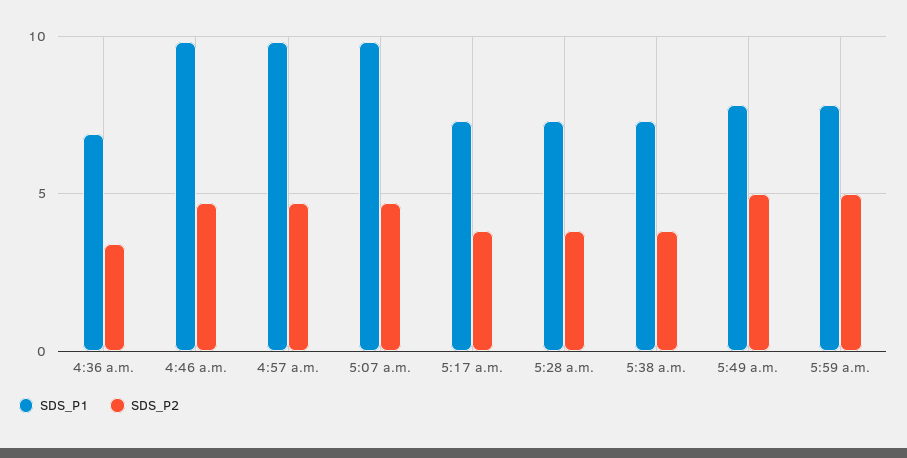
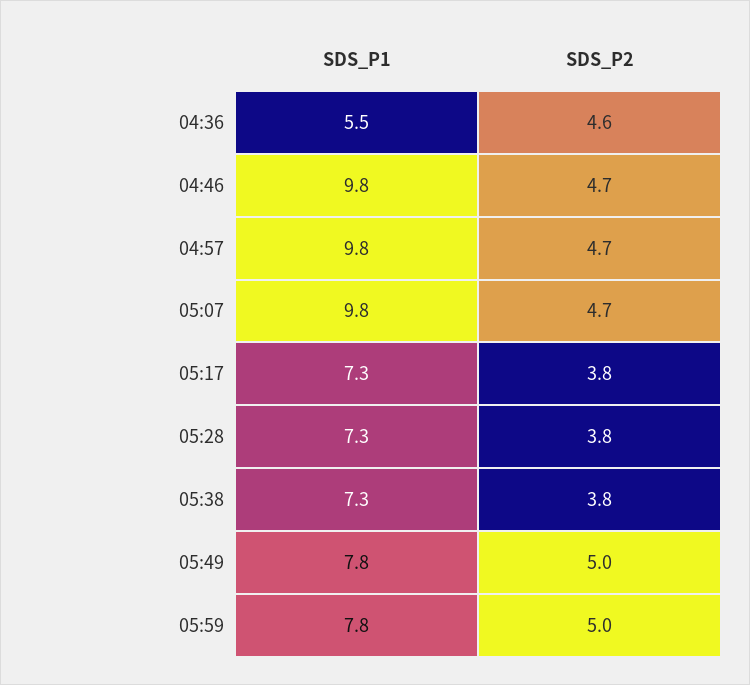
SDS_P1, 4:36 a.m.: 7 -> 5.5
SDS_P2, 4:36 a.m.: 3.5 -> 4.6

